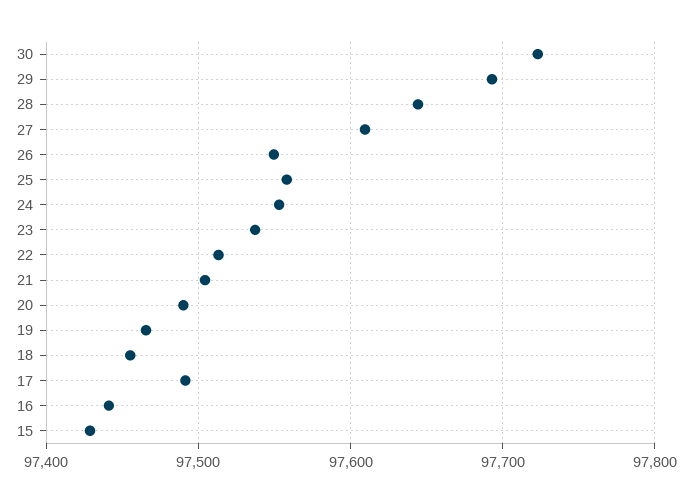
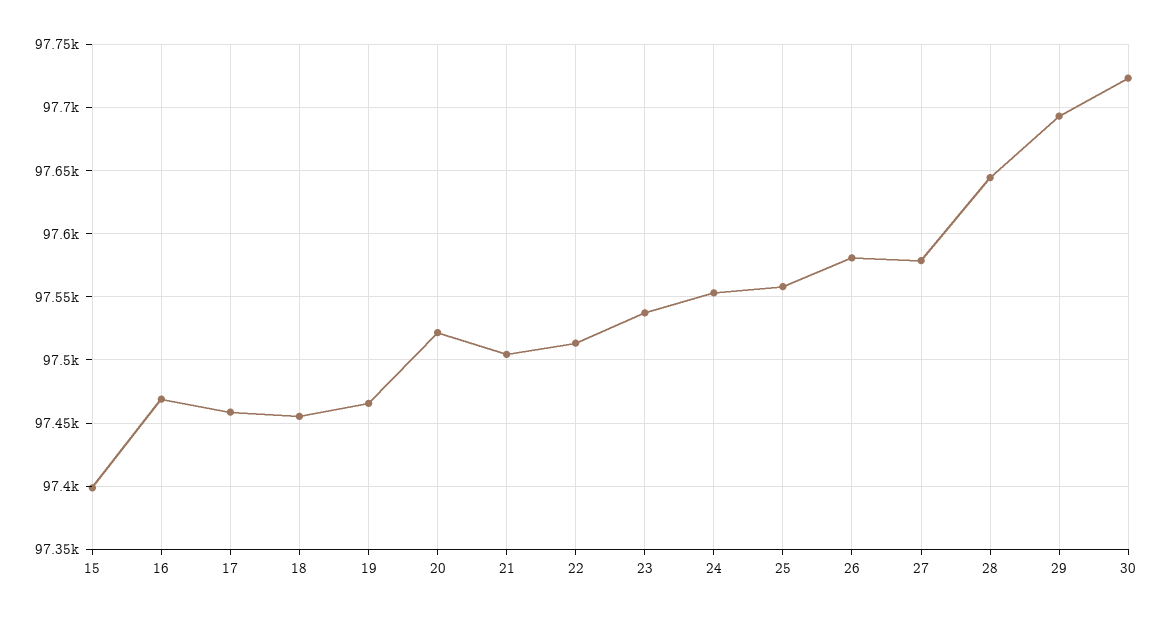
27: 97610 -> 97580
26: 97550 -> 97580
20: 97490 -> 97520
17: 97490 -> 97460
16: 97440 -> 97470
15: 97430 -> 97400

